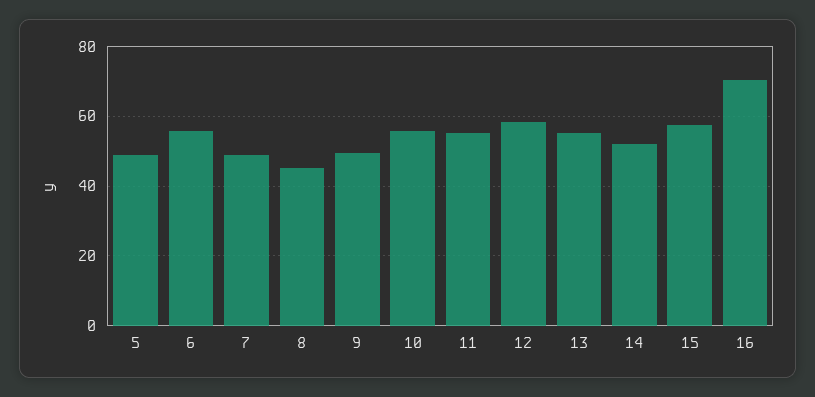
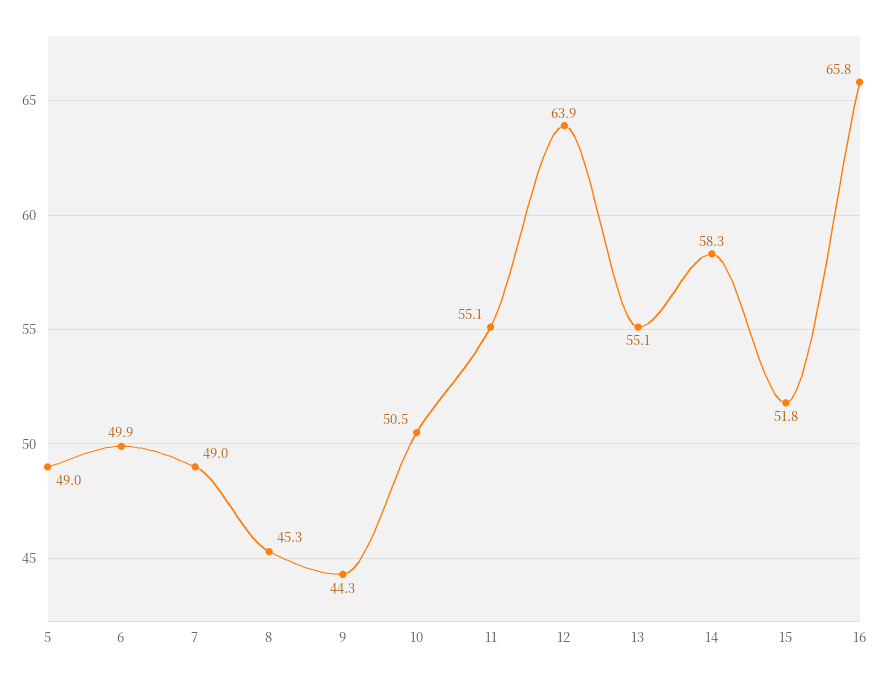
6: 56 -> 49.9
9: 50 -> 44.3
10: 56 -> 50.5
12: 58 -> 63.9
14: 52 -> 58.3
15: 58 -> 51.8
16: 70 -> 65.8

